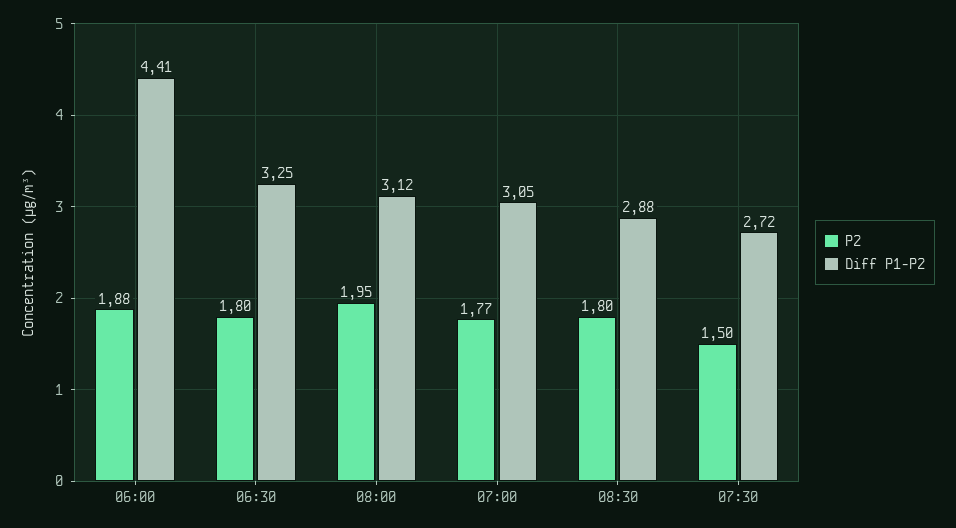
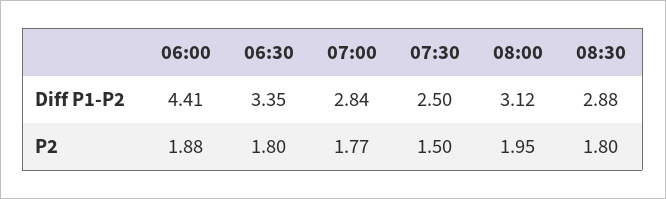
Diff P1-P2, 06:30: 3.25 -> 3.35
Diff P1-P2, 07:00: 3.05 -> 2.84
Diff P1-P2, 07:30: 2.72 -> 2.5

